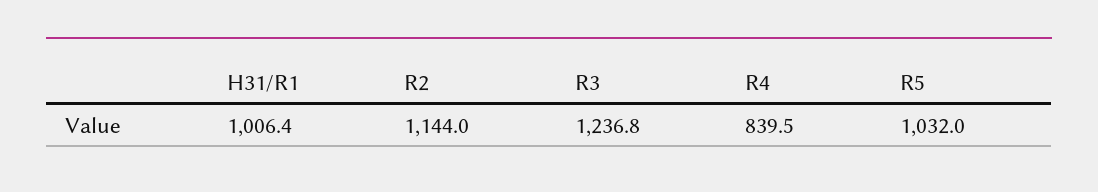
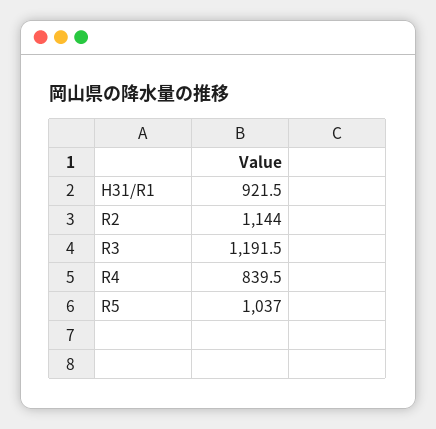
H31/R1: 1006.4 -> 921.5
R3: 1236.8 -> 1191.5
R5: 1032 -> 1037

